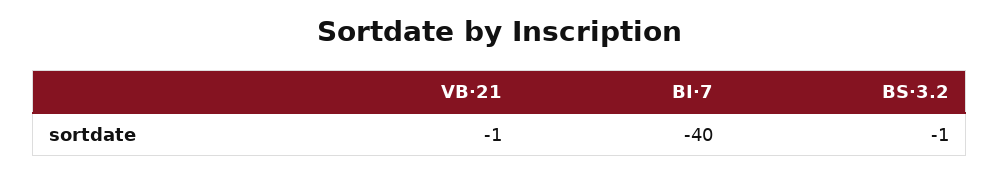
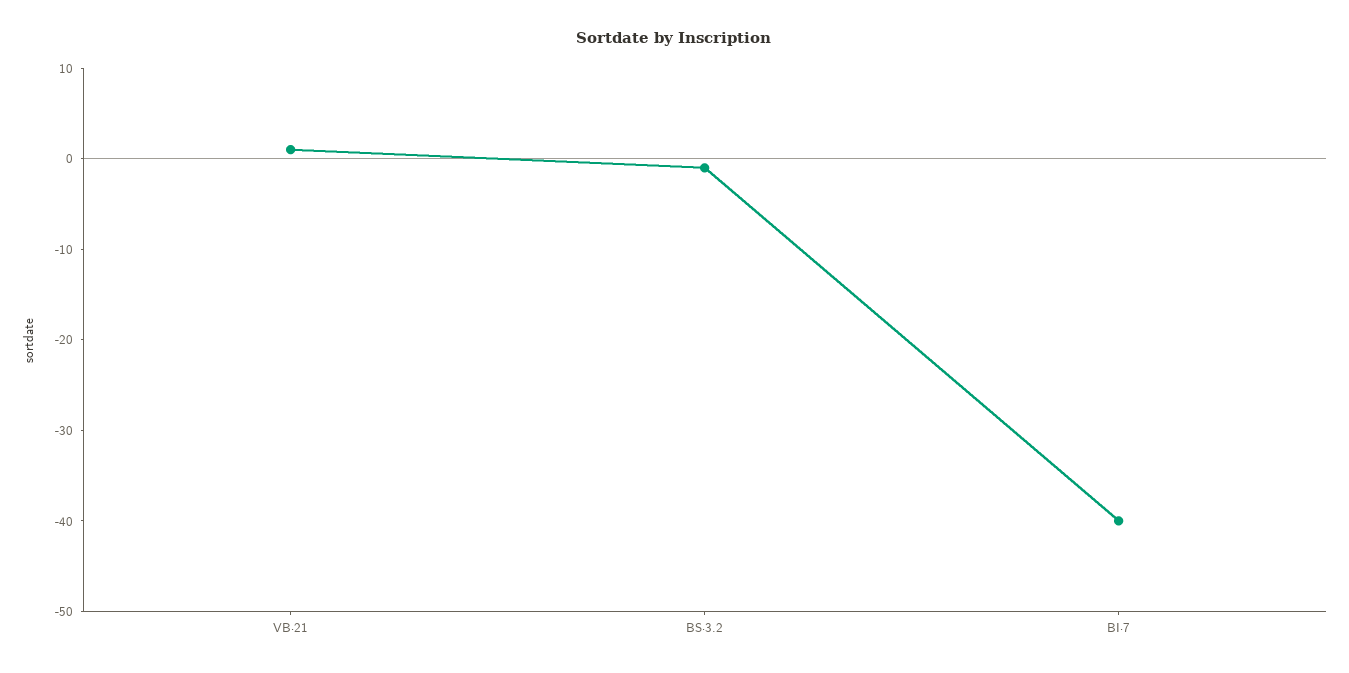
VB·21: -1 -> 1

